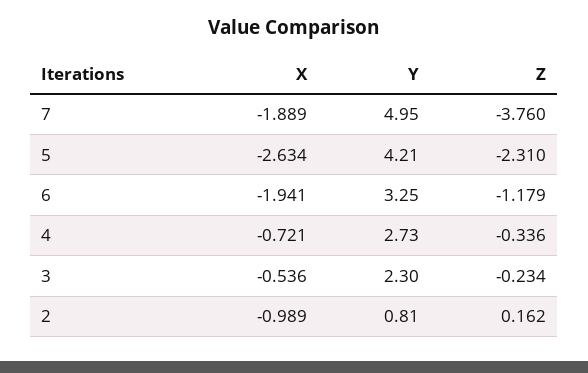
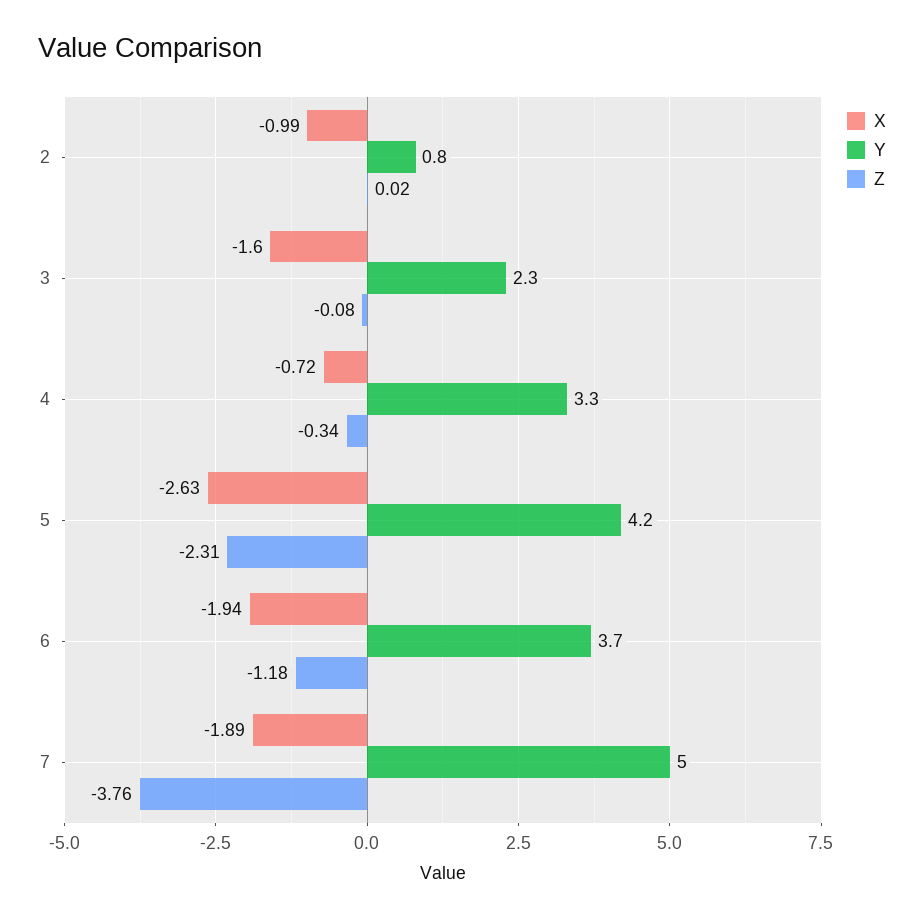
Y, 6: 3.25 -> 3.7
Y, 4: 2.73 -> 3.3
X, 3: -0.536 -> -1.6
Z, 3: -0.234 -> -0.08
Z, 2: 0.162 -> 0.02

